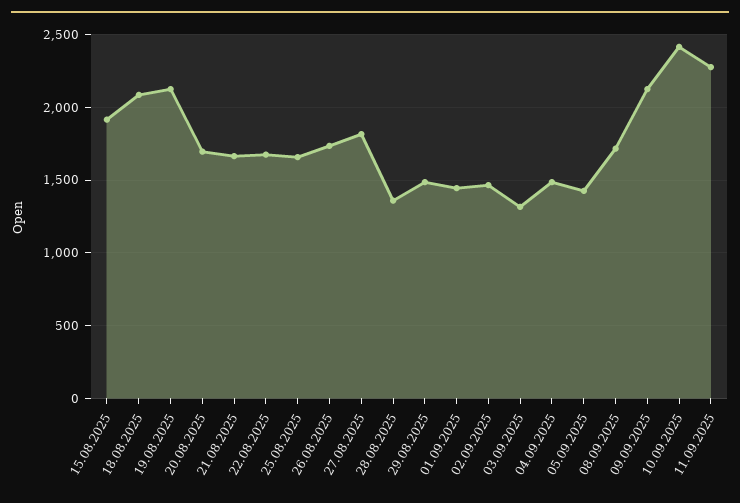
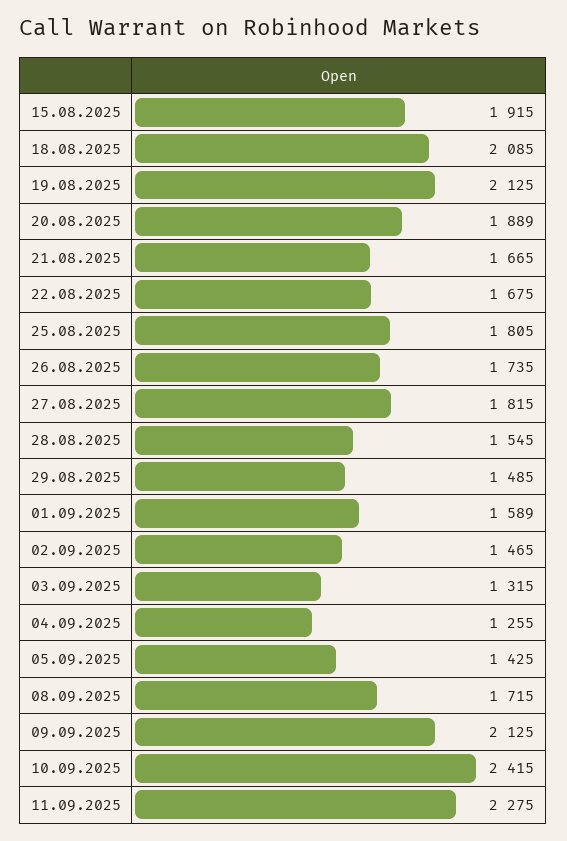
20.08.2025: 1700 -> 1889
25.08.2025: 1650 -> 1805
28.08.2025: 1350 -> 1545
01.09.2025: 1450 -> 1589
04.09.2025: 1500 -> 1255

